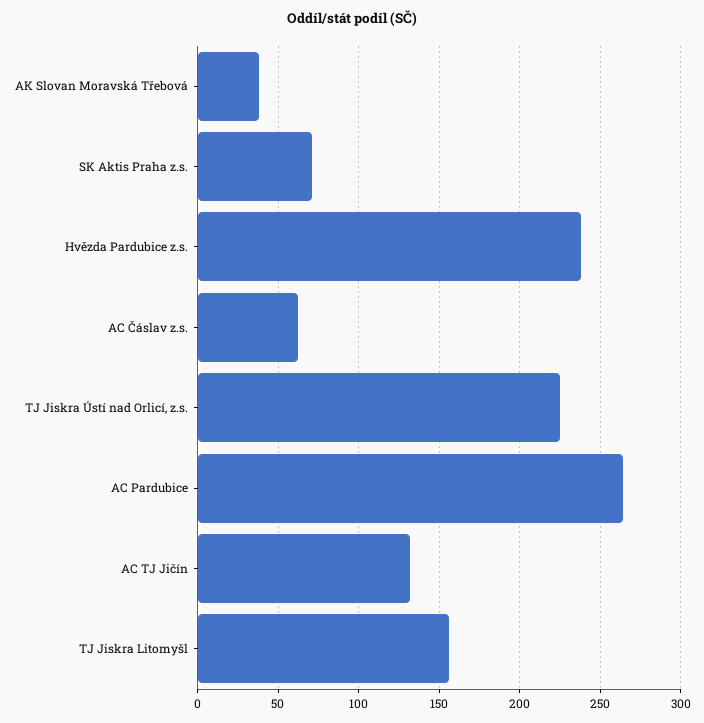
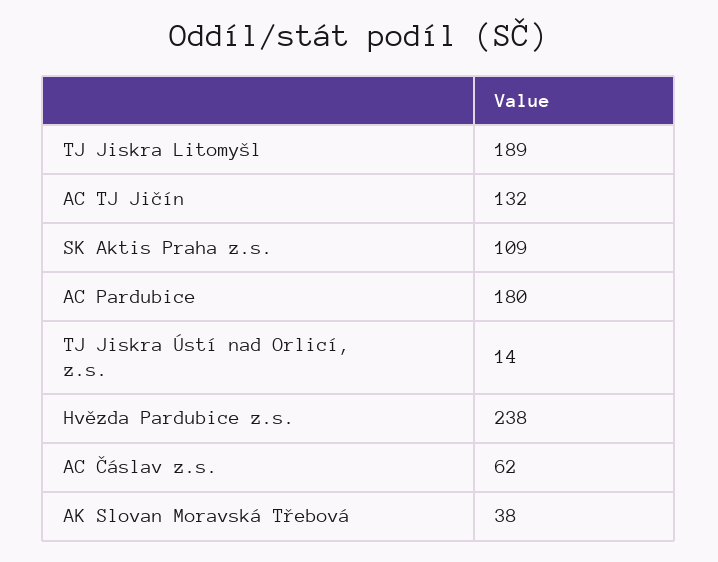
SK Aktis Praha z.s.: 70 -> 109
TJ Jiskra Ústí nad Orlicí, z.s.: 225 -> 14
AC Pardubice: 265 -> 180
TJ Jiskra Litomyšl: 155 -> 189

